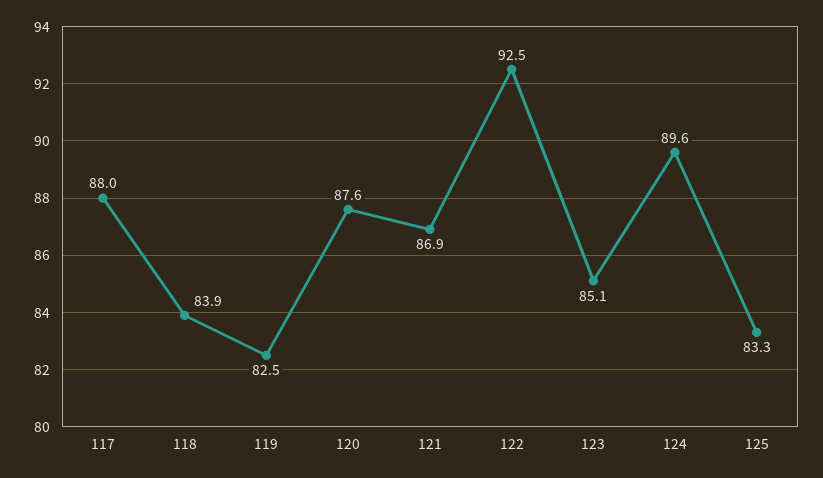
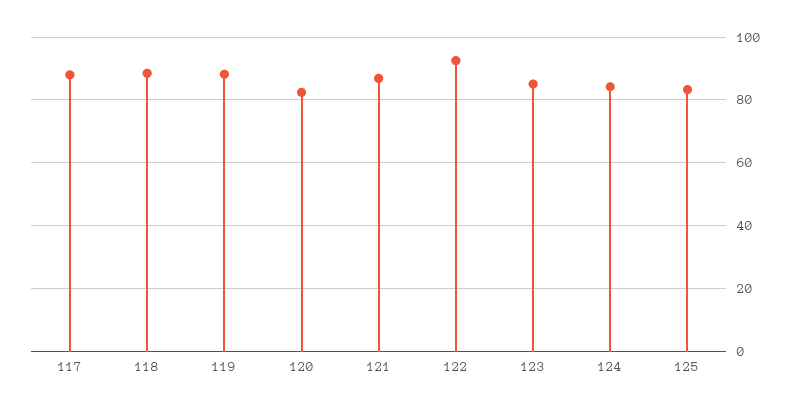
118: 83.9 -> 88
119: 82.5 -> 88
120: 87.6 -> 82
124: 89.6 -> 84

